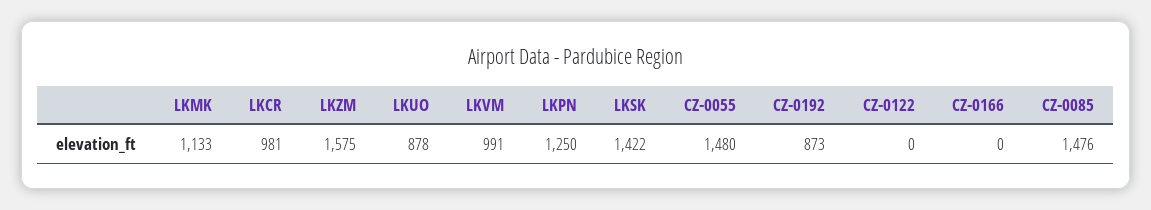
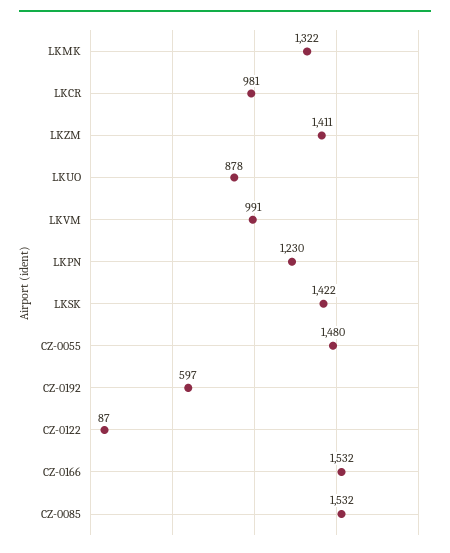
LKMK: 1133 -> 1322
LKZM: 1575 -> 1411
LKPN: 1250 -> 1230
CZ-0192: 873 -> 597
CZ-0122: 0 -> 87
CZ-0166: 0 -> 1532
CZ-0085: 1476 -> 1532

